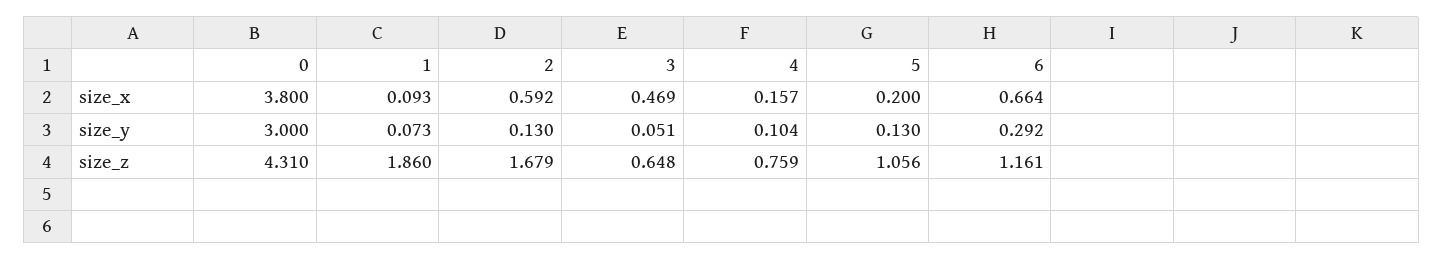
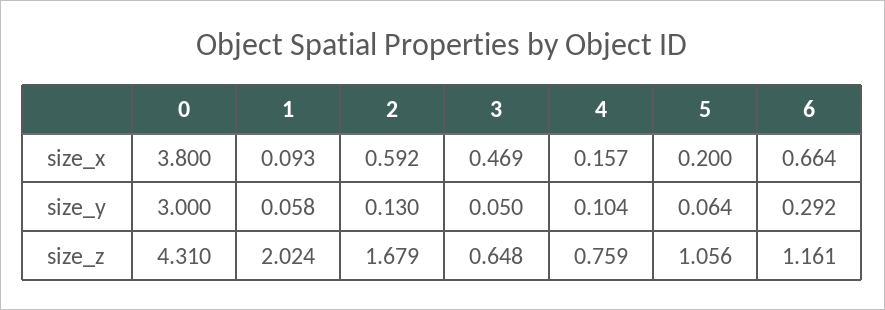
1, size_y: 0.073 -> 0.058
3, size_y: 0.051 -> 0.05
5, size_y: 0.13 -> 0.064
1, size_z: 1.86 -> 2.024

